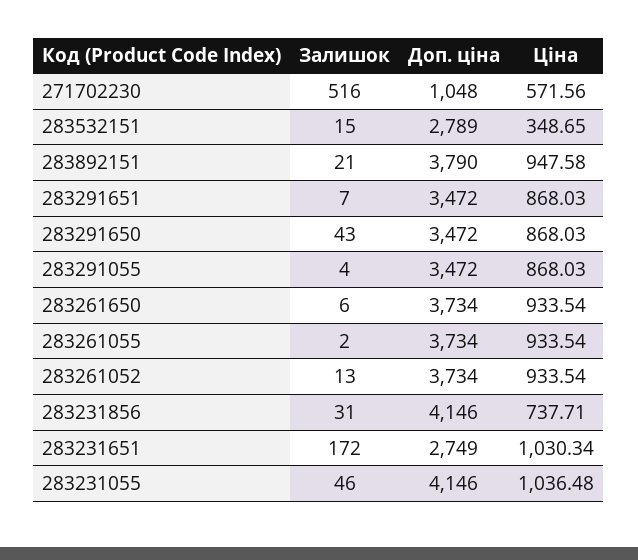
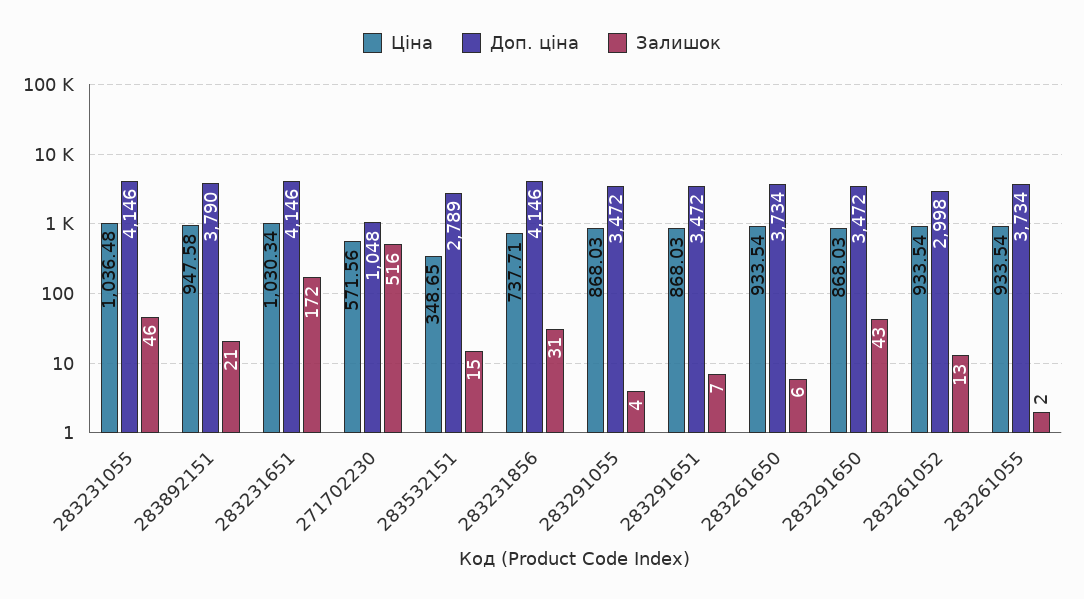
Доп. ціна, 283261052: 3734 -> 2998
Доп. ціна, 283231651: 2749 -> 4146

